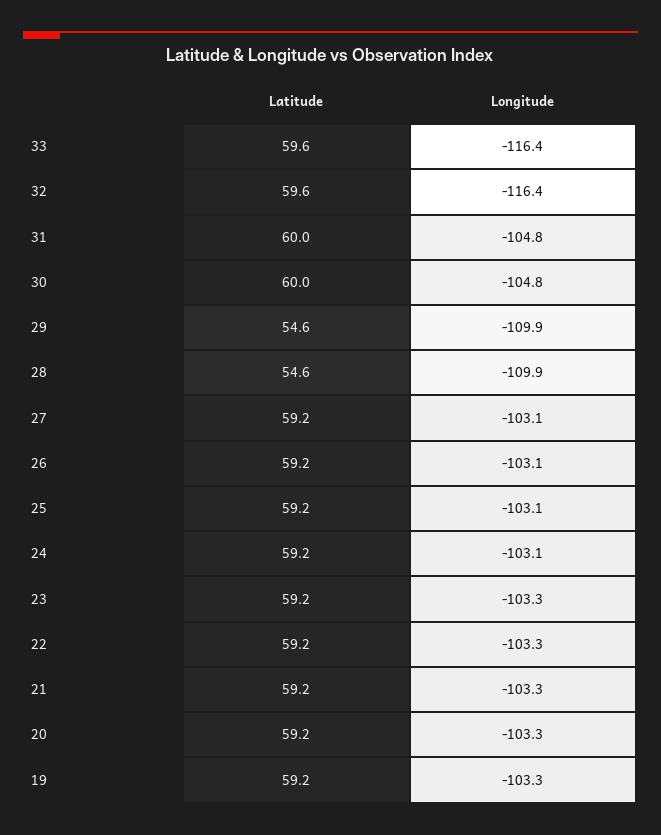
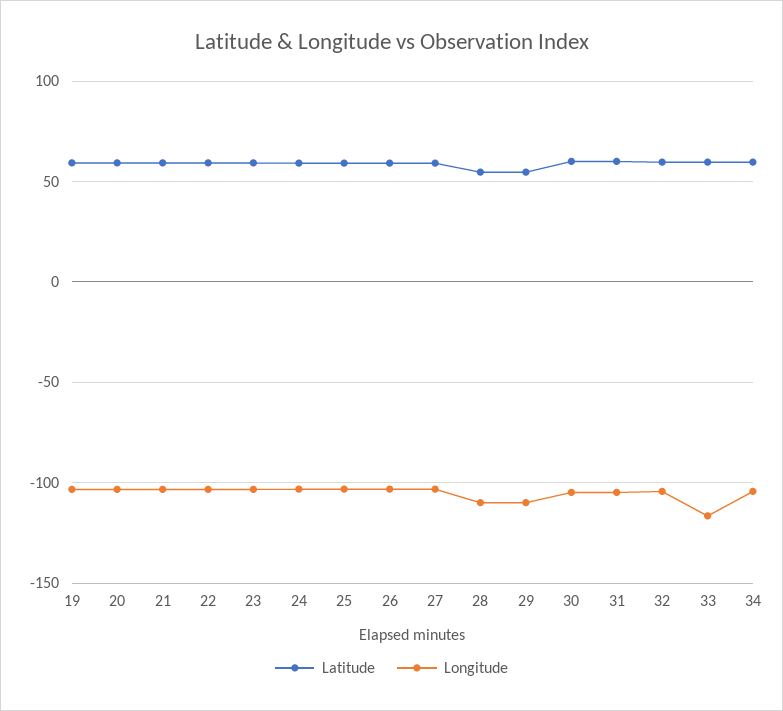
Longitude, 32: -116.4 -> -105
Latitude, 34: none -> 60
Longitude, 34: none -> -105

